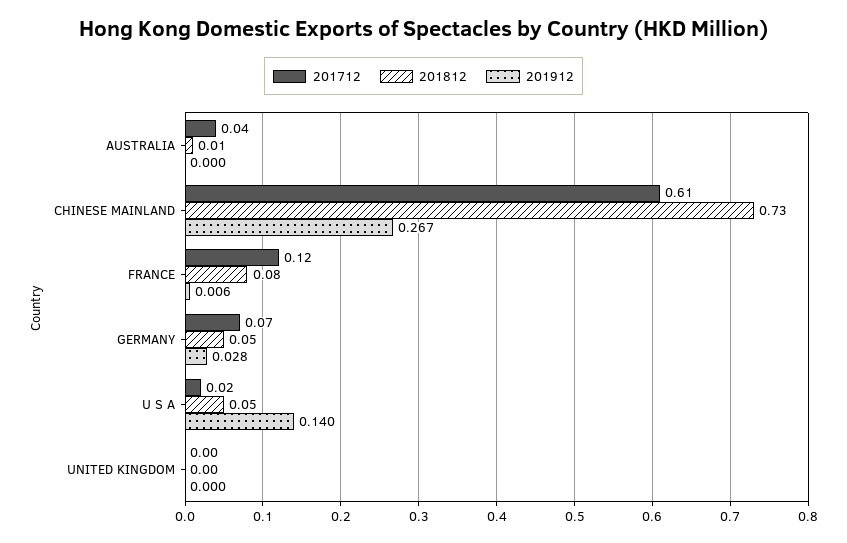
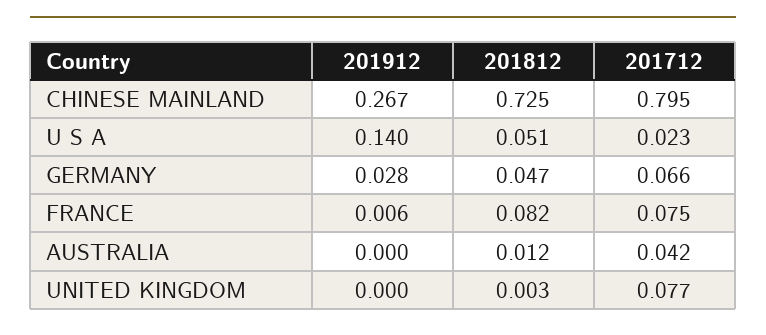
201712, CHINESE MAINLAND: 0.61 -> 0.795
201712, FRANCE: 0.12 -> 0.075
201712, UNITED KINGDOM: 0 -> 0.077

